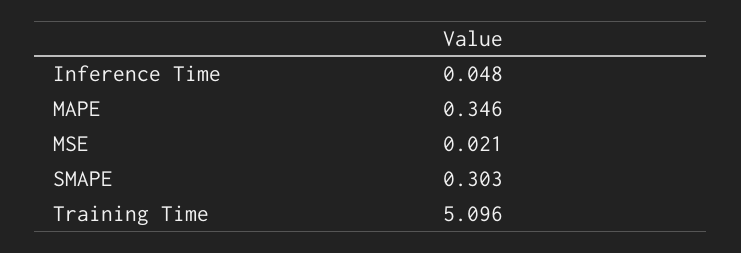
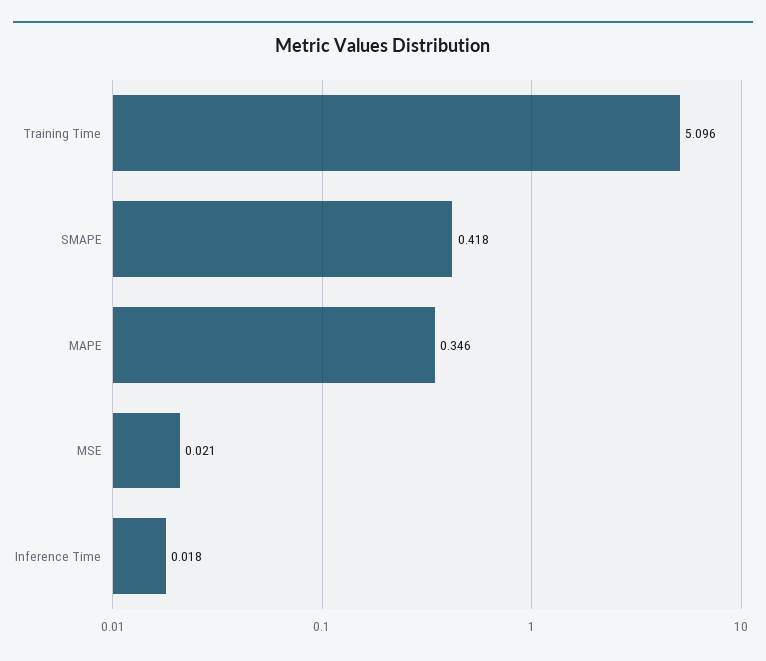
Inference Time: 0.048 -> 0.018
SMAPE: 0.303 -> 0.418

